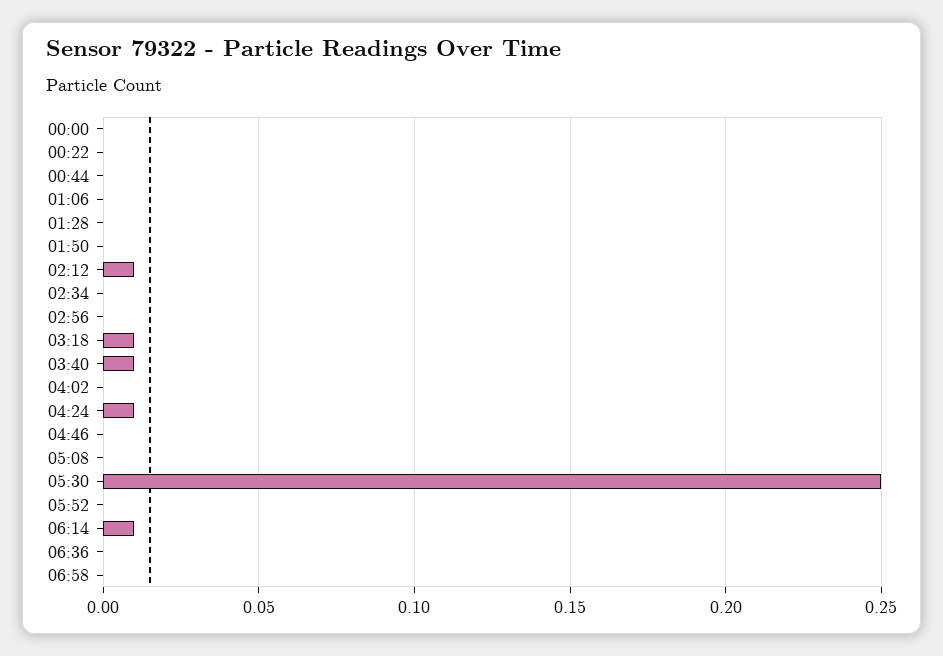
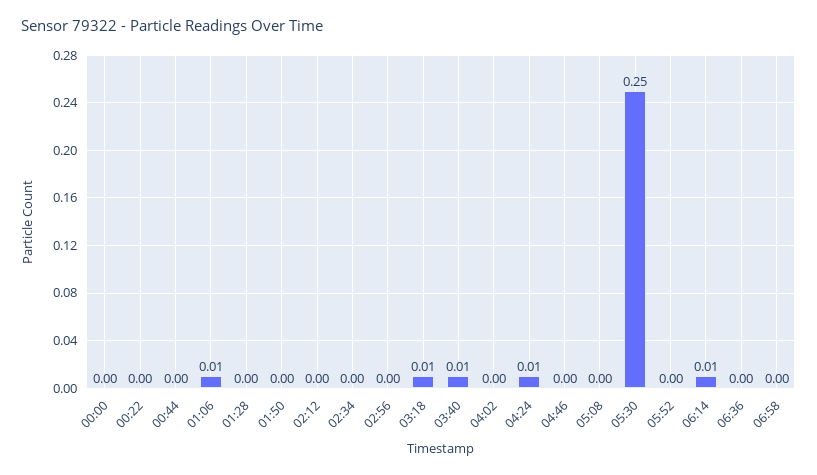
01:06: 0 -> 0.01
02:12: 0.01 -> 0

